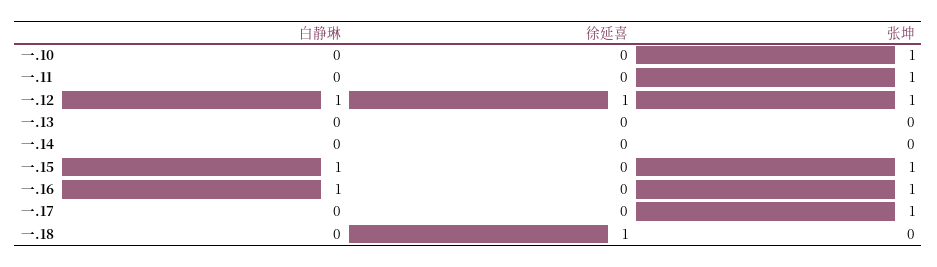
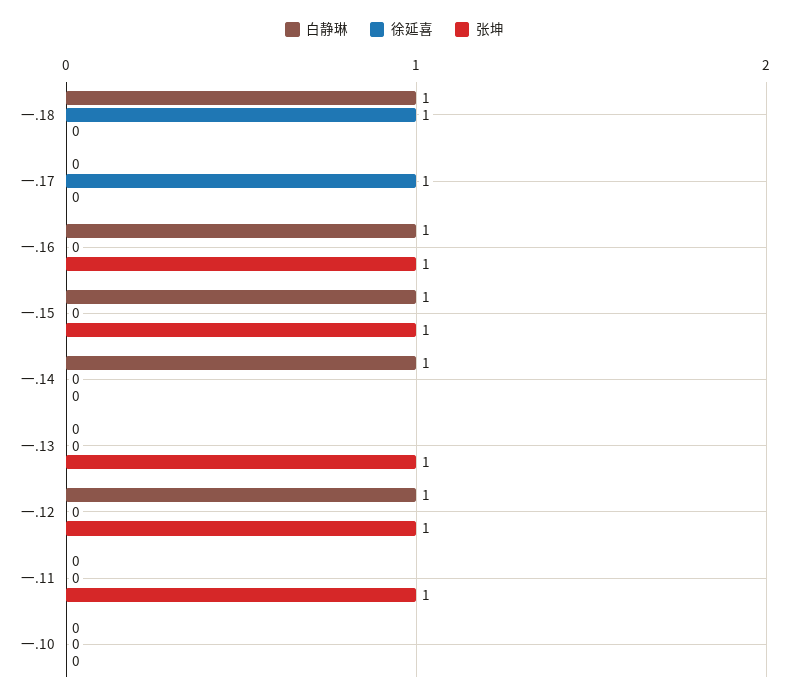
张坤, 一.10: 1 -> 0
徐延喜, 一.12: 1 -> 0
张坤, 一.13: 0 -> 1
白静琳, 一.14: 0 -> 1
徐延喜, 一.17: 0 -> 1
张坤, 一.17: 1 -> 0
白静琳, 一.18: 0 -> 1

